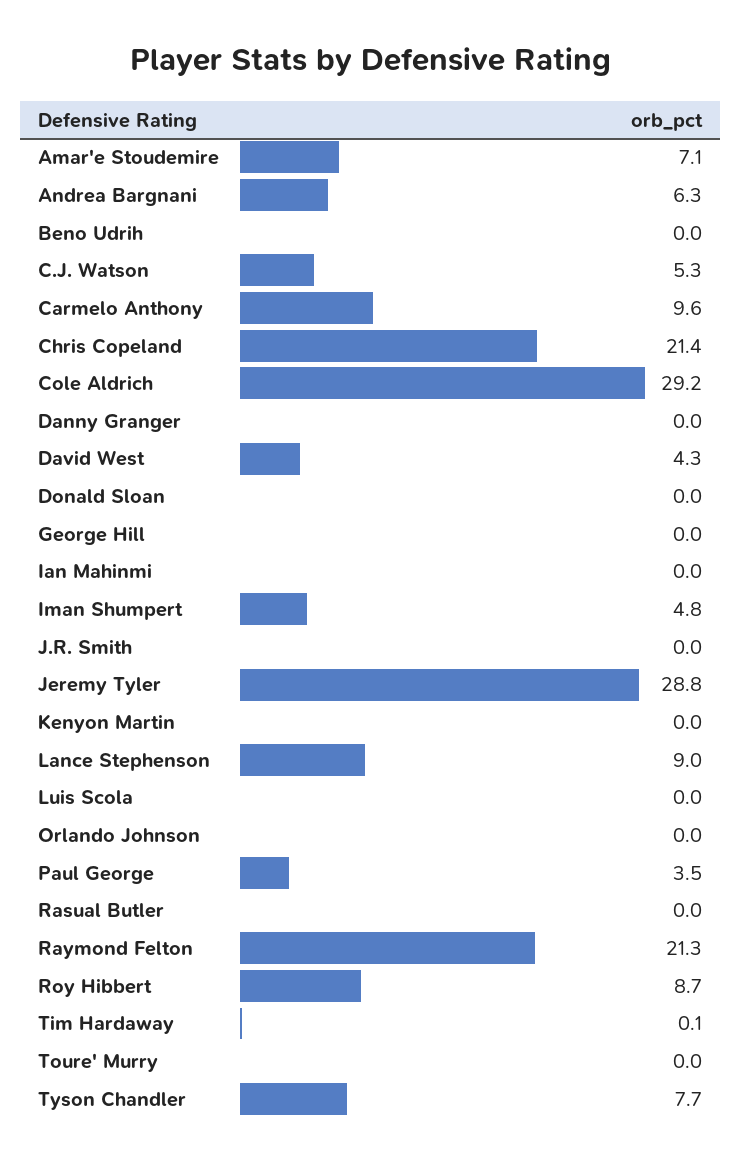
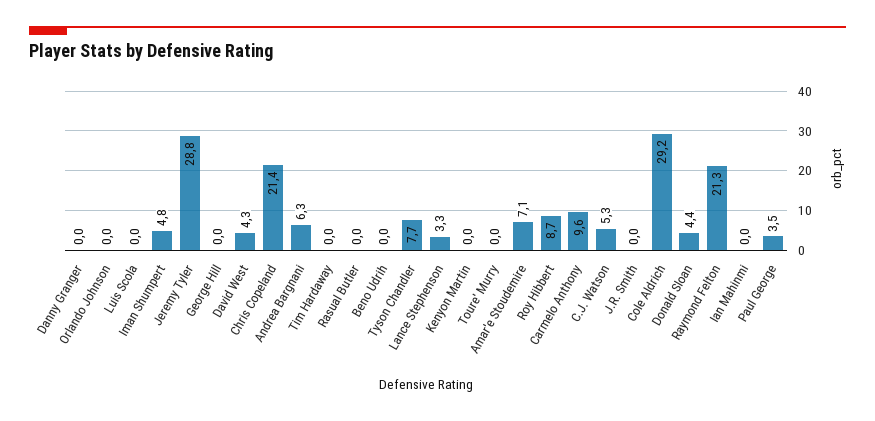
Donald Sloan: 0 -> 4.4
Lance Stephenson: 9 -> 3.3
Tim Hardaway: 0.1 -> 0

